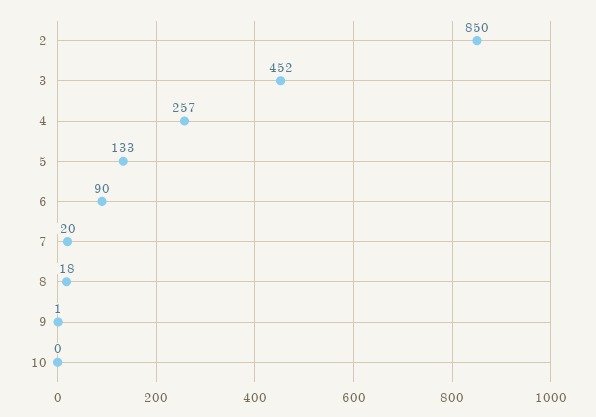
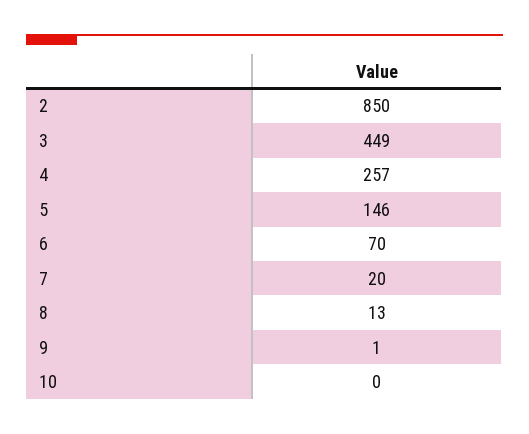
3: 452 -> 449
5: 133 -> 146
6: 90 -> 70
8: 18 -> 13

